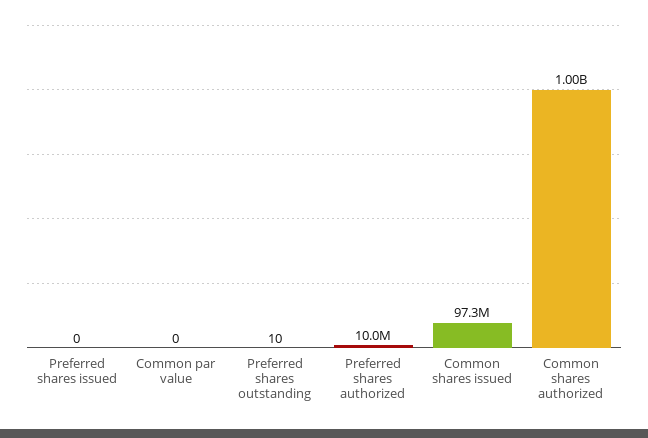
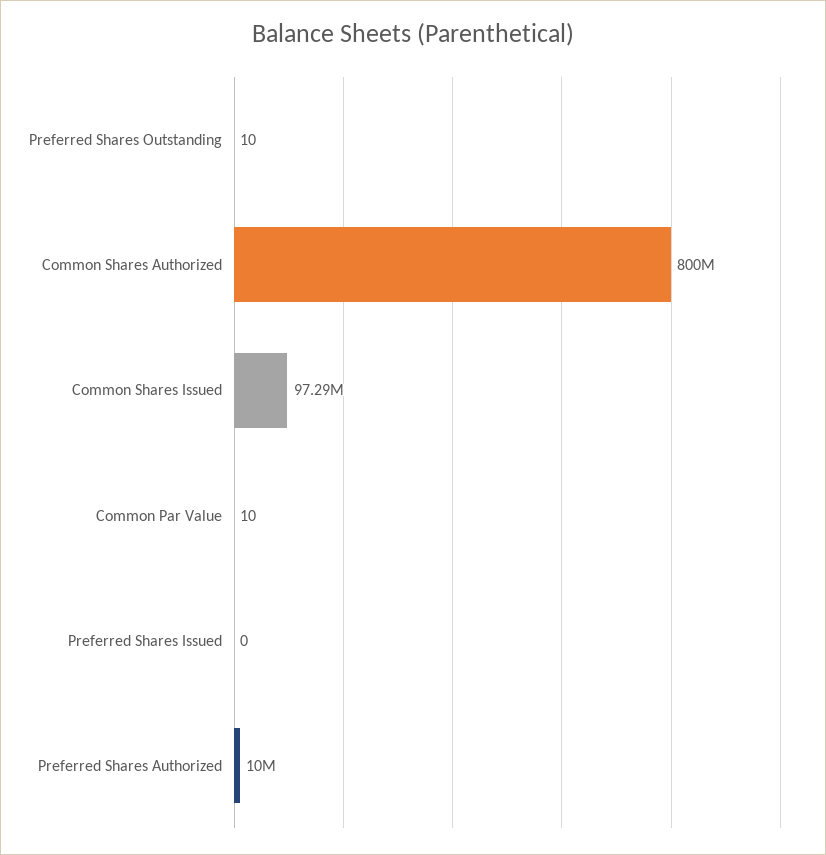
Common par value: 0 -> 10
Common shares authorized: 1000000000 -> 800000000

